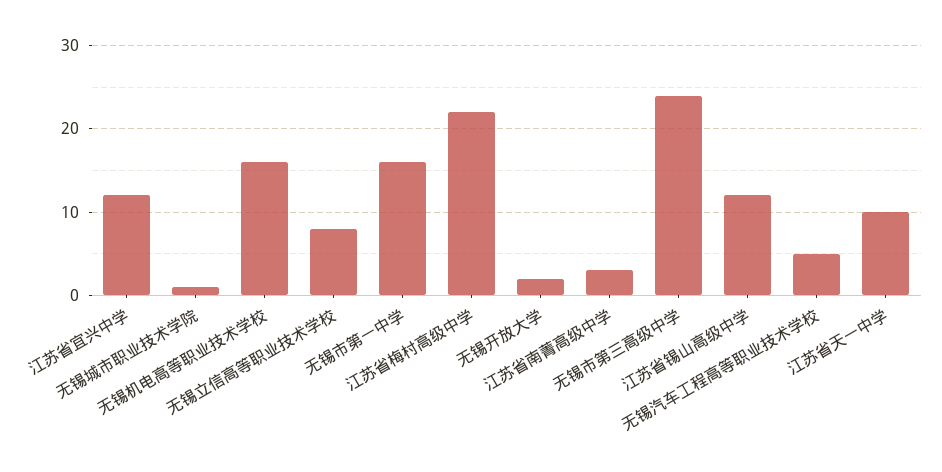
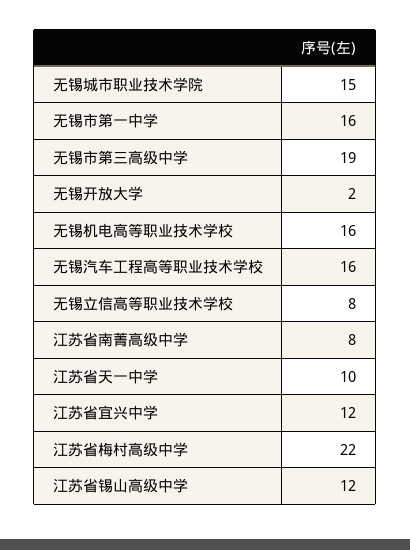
无锡城市职业技术学院: 1 -> 15
江苏省南菁高级中学: 3 -> 8
无锡市第三高级中学: 24 -> 19
无锡汽车工程高等职业技术学校: 5 -> 16

